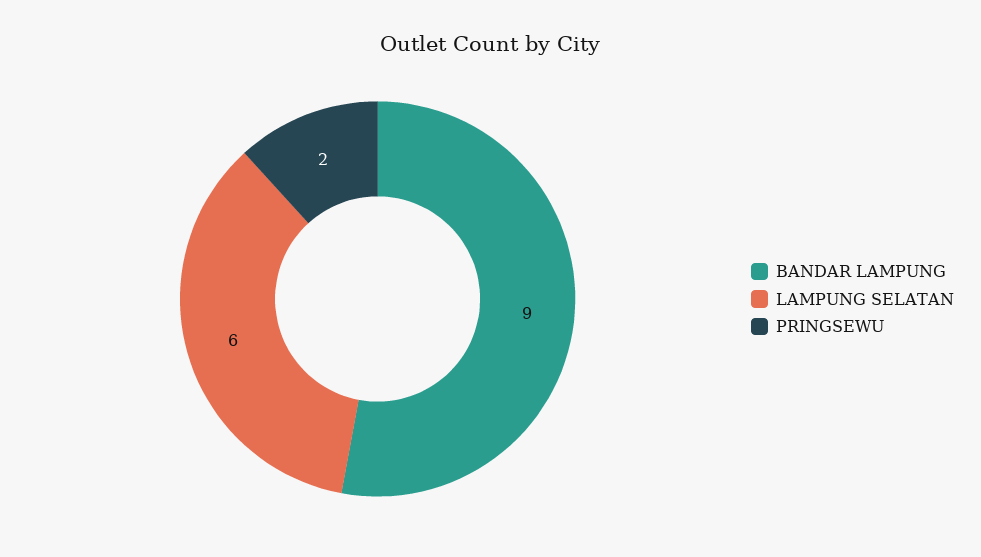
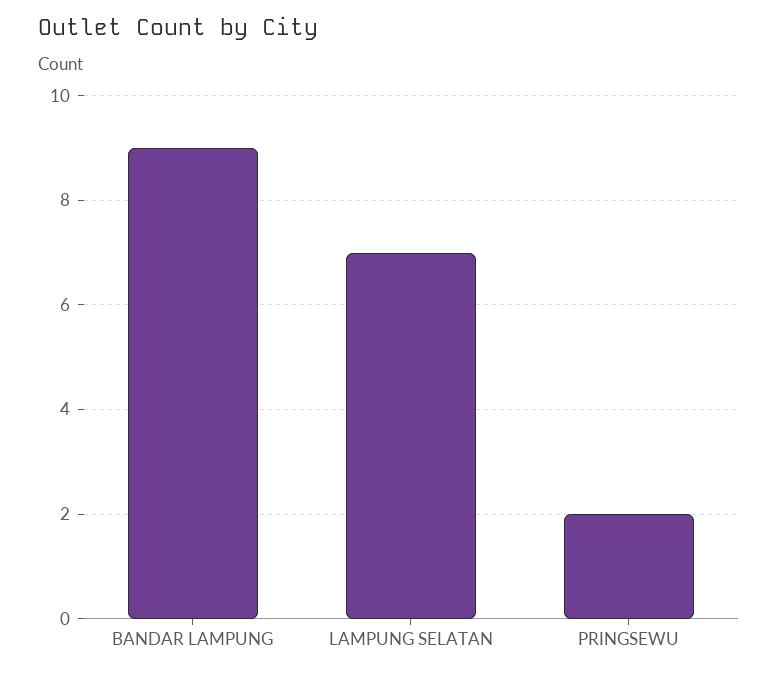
LAMPUNG SELATAN: 6 -> 7

